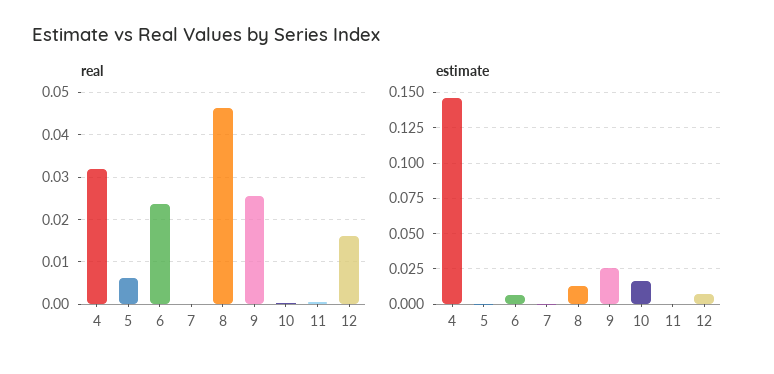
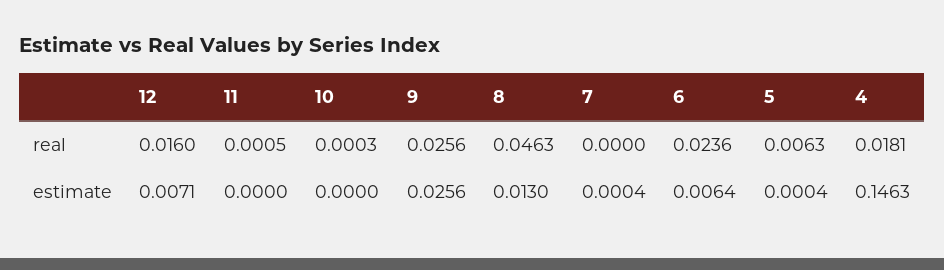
real, 4: 0.032 -> 0.0181
estimate, 10: 0.015 -> 0

